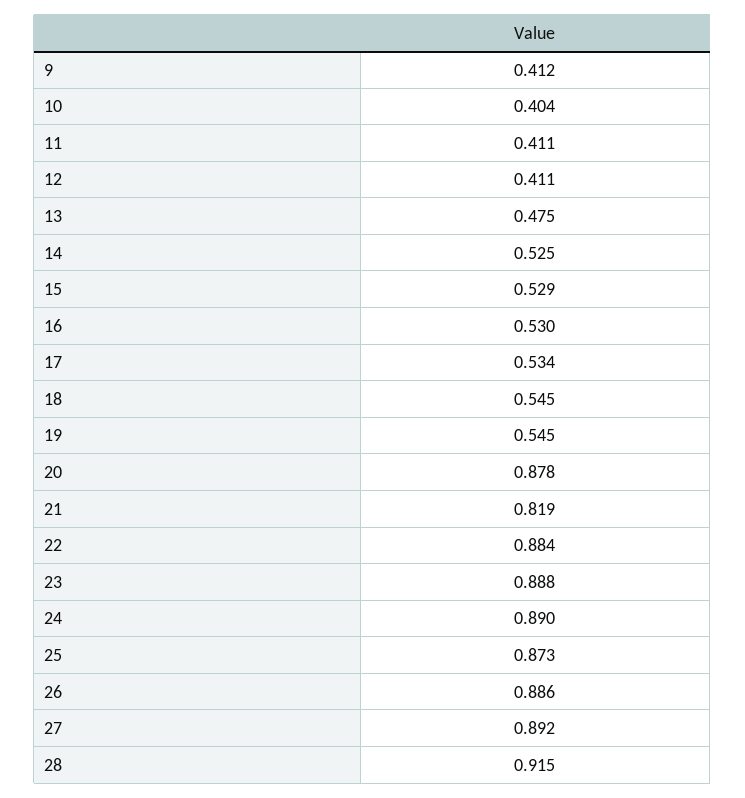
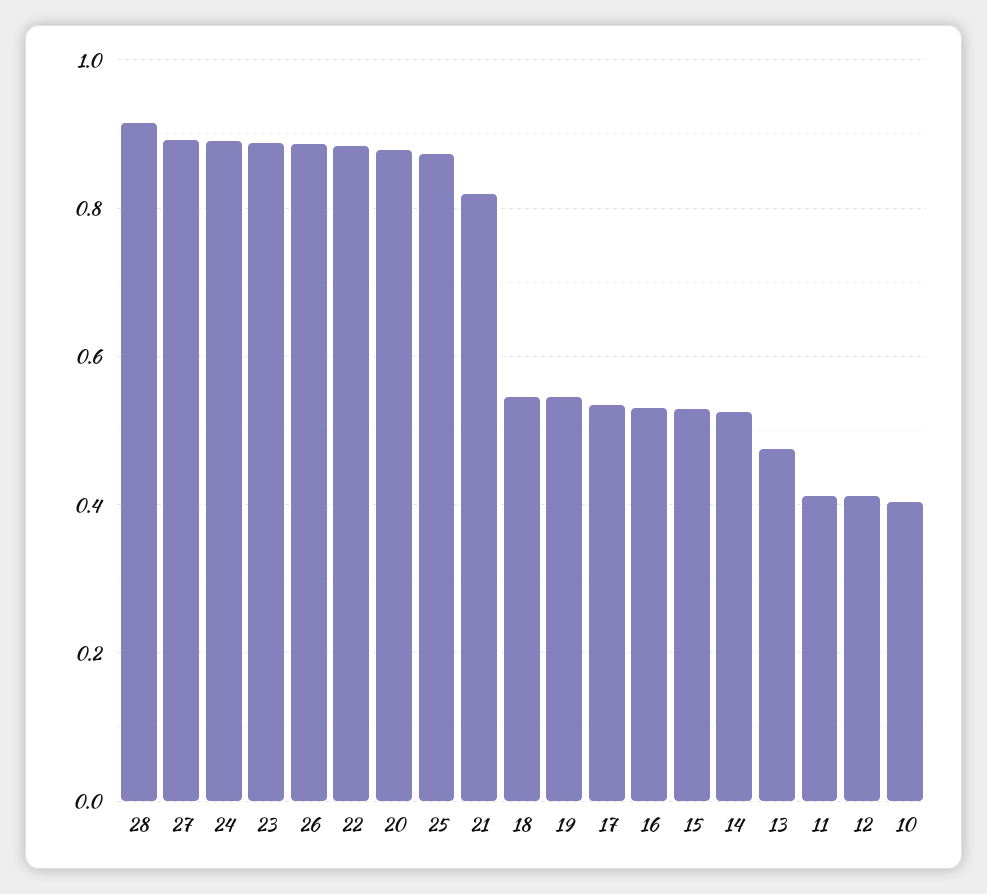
9: 0.412 -> none

